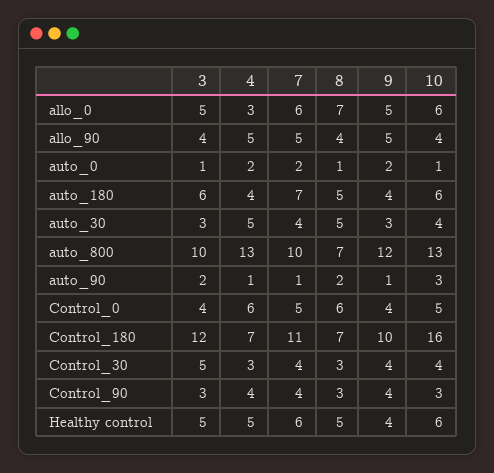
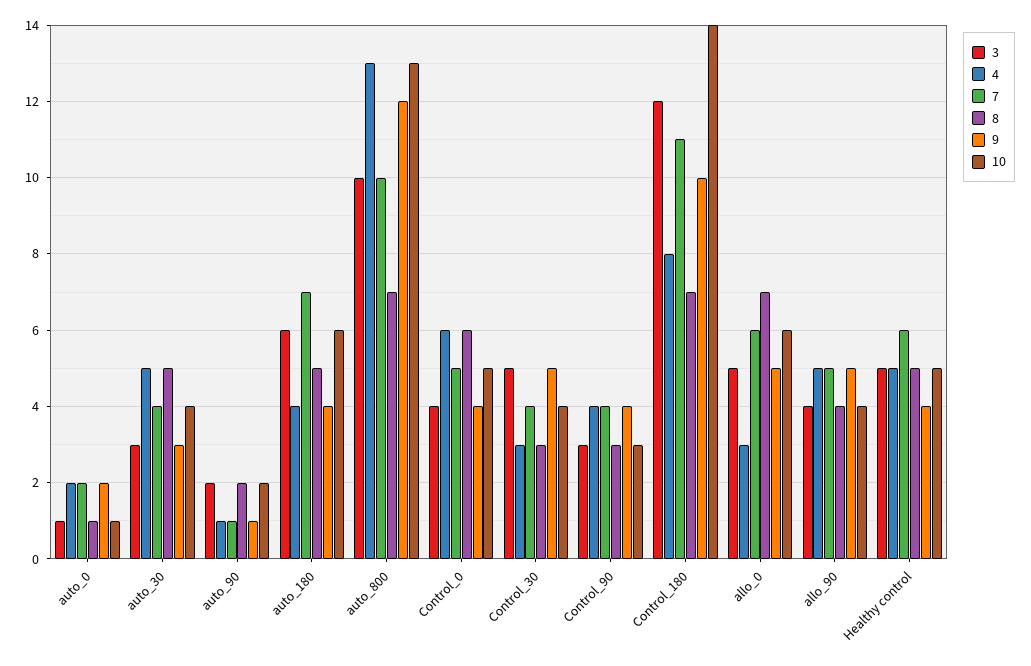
10, auto_90: 3 -> 2
4, Control_180: 7 -> 8
10, Control_180: 16 -> 14
9, Control_30: 4 -> 5
10, Healthy control: 6 -> 5

